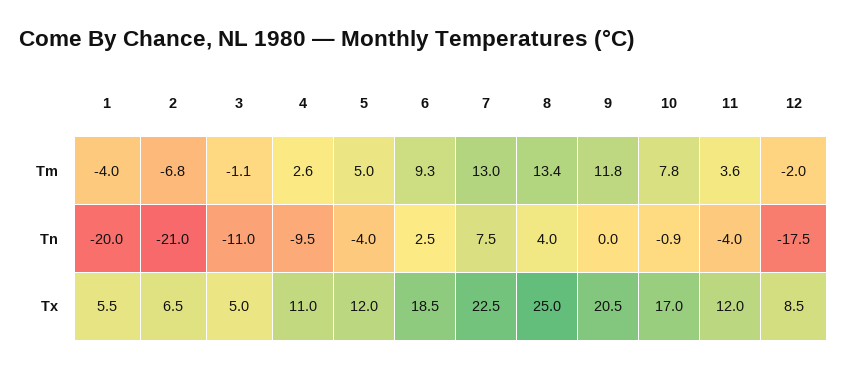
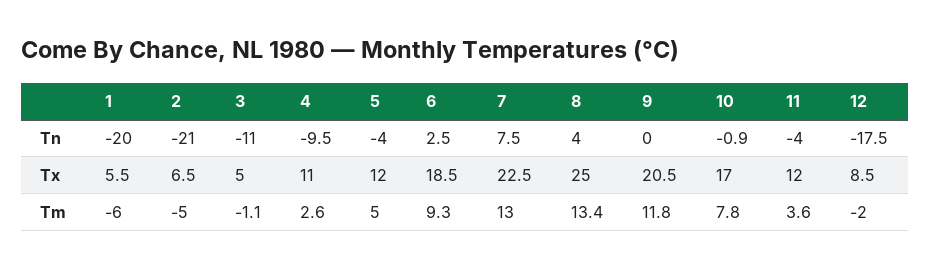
1, Tm: -4 -> -6
2, Tm: -6.8 -> -5

